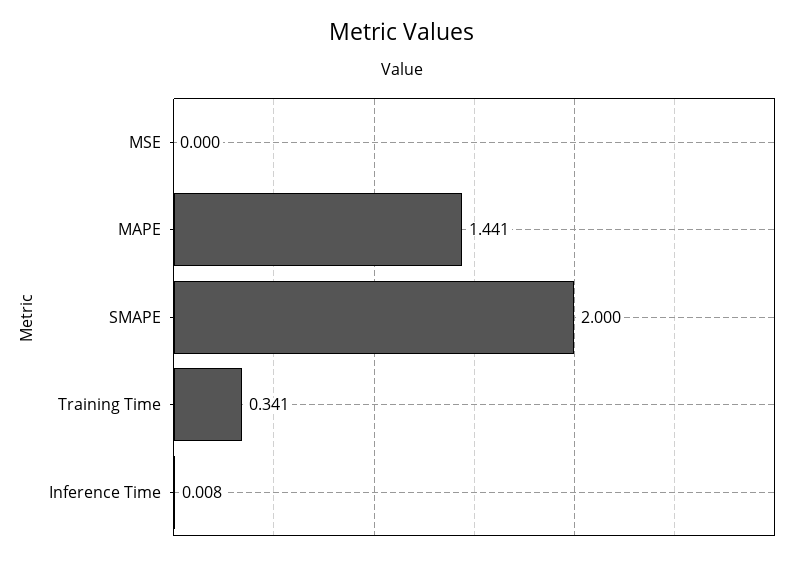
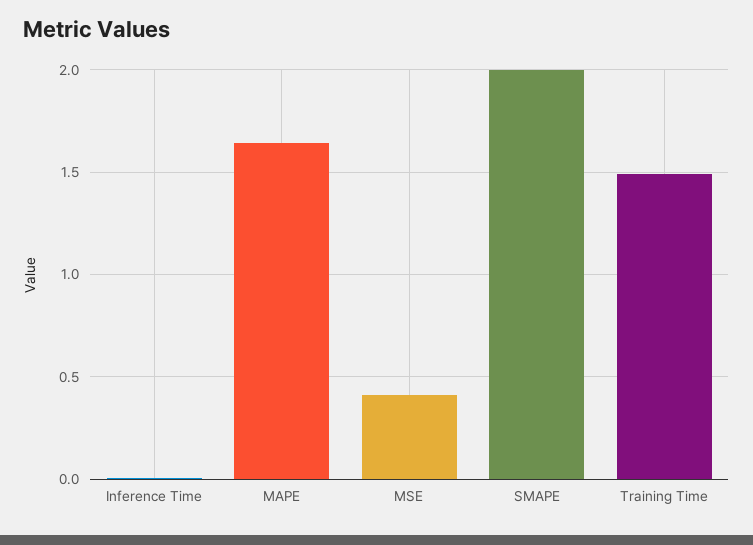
MSE: 0 -> 0.4
MAPE: 1.441 -> 1.65
Training Time: 0.341 -> 1.5

